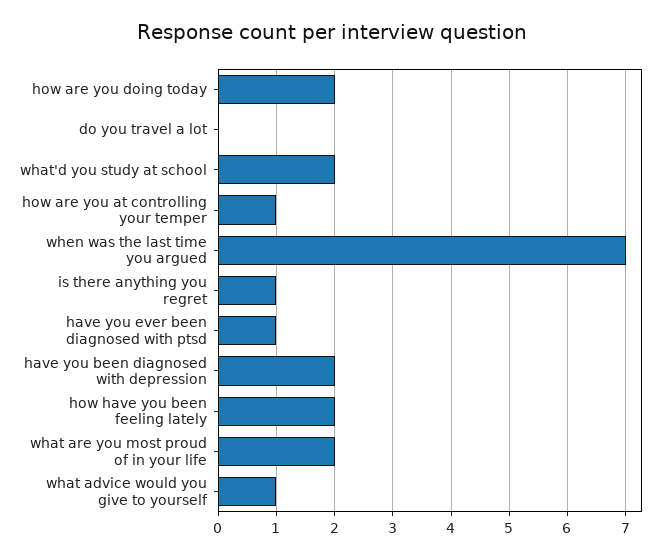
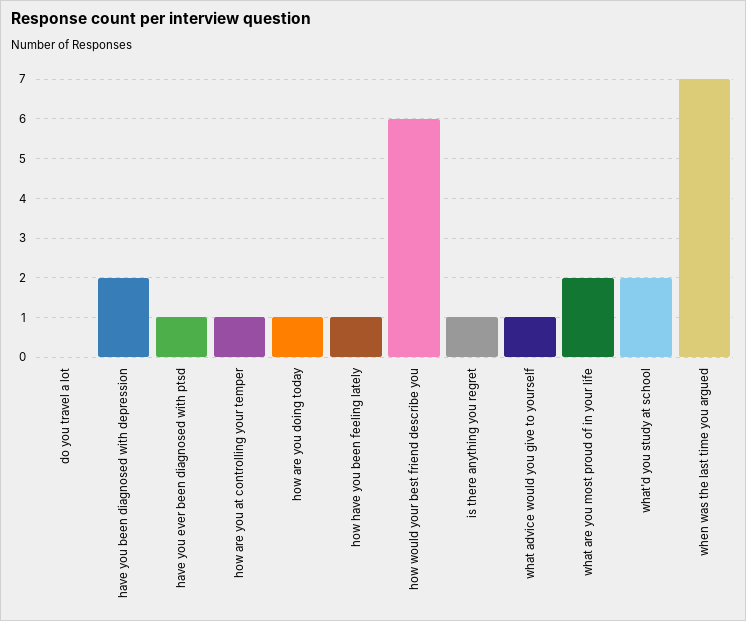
how are you doing today: 2 -> 1
how have you been feeling lately: 2 -> 1
how would your best friend describe you: none -> 6

